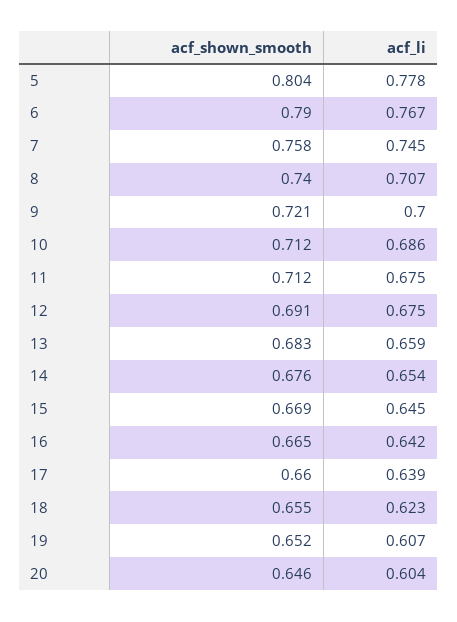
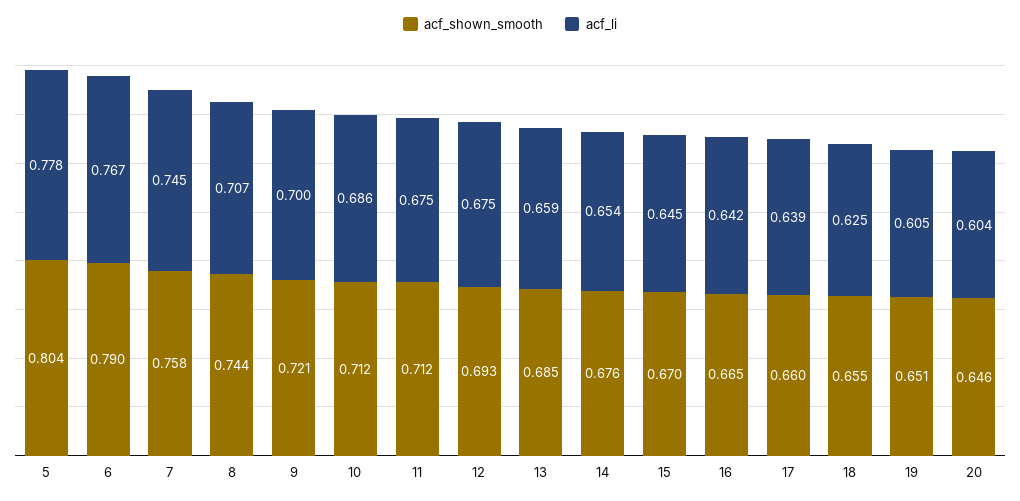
acf_shown_smooth, 8: 0.74 -> 0.744
acf_shown_smooth, 12: 0.691 -> 0.693
acf_shown_smooth, 13: 0.683 -> 0.685
acf_shown_smooth, 15: 0.669 -> 0.67
acf_li, 18: 0.623 -> 0.625
acf_shown_smooth, 19: 0.652 -> 0.651
acf_li, 19: 0.607 -> 0.605

